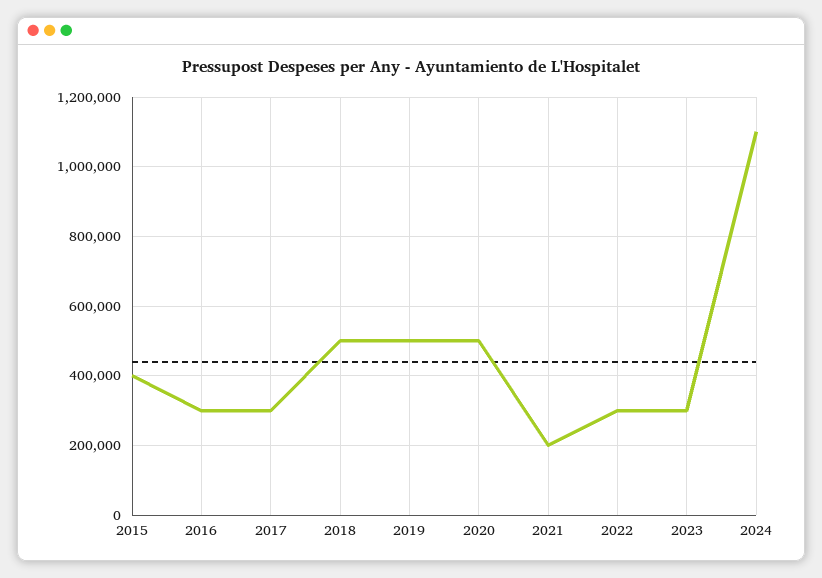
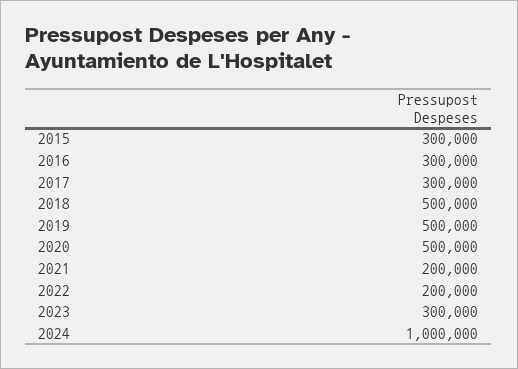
2015: 400000 -> 300000
2022: 300000 -> 200000
2024: 1100000 -> 1000000

